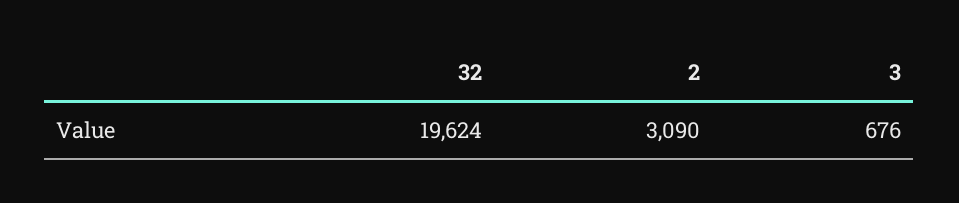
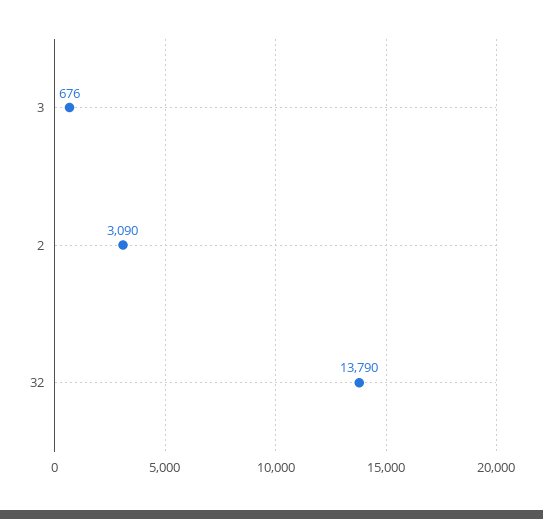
32: 19624 -> 13790

